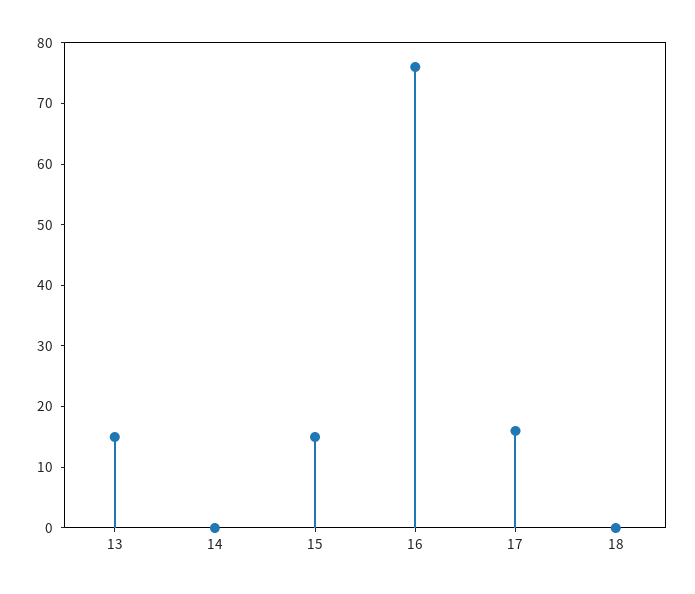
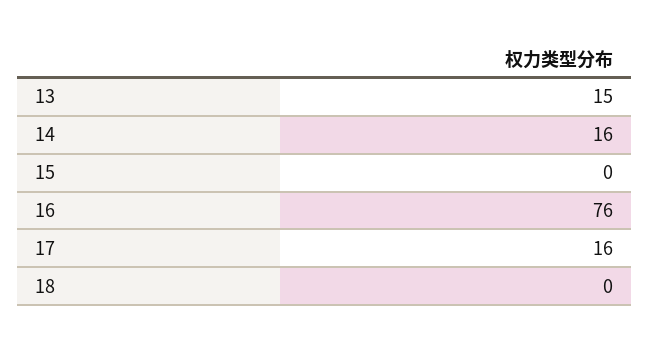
14: 0 -> 16
15: 15 -> 0

